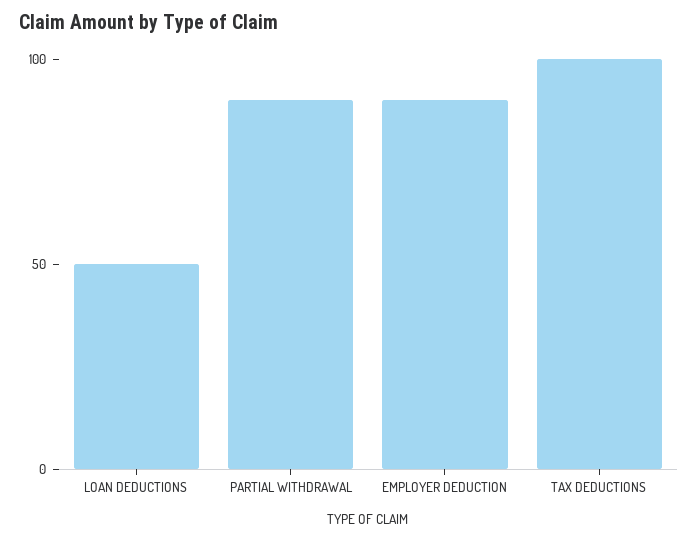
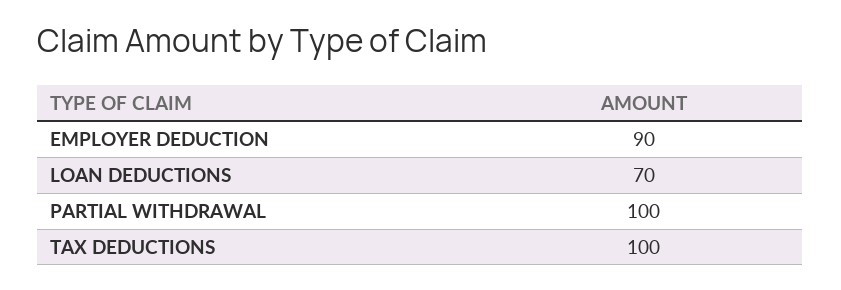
LOAN DEDUCTIONS: 50 -> 70
PARTIAL WITHDRAWAL: 90 -> 100

